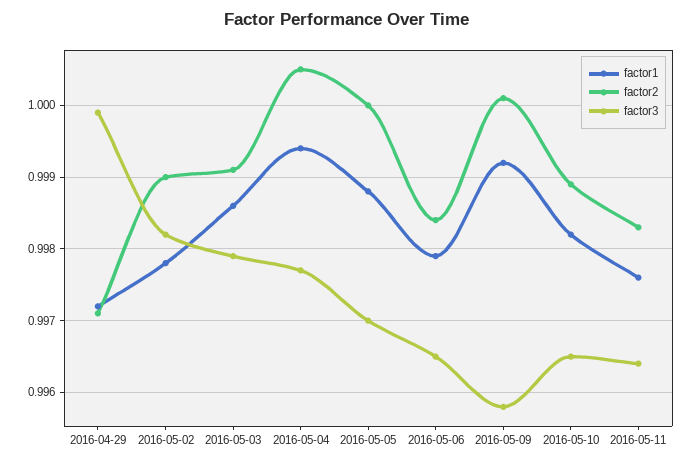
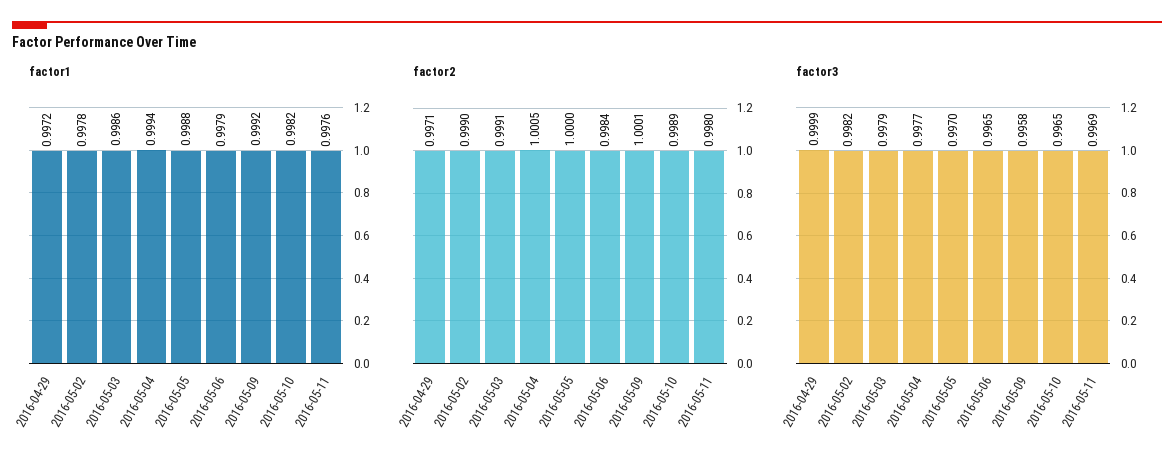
factor2, 2016-05-11: 0.9983 -> 0.998
factor3, 2016-05-11: 0.9964 -> 0.9969

